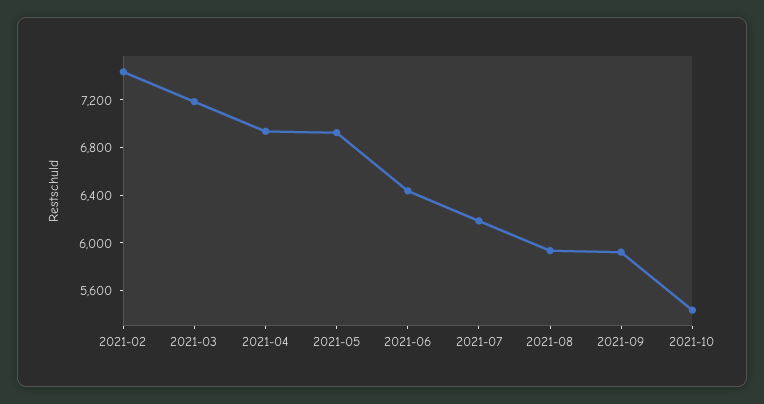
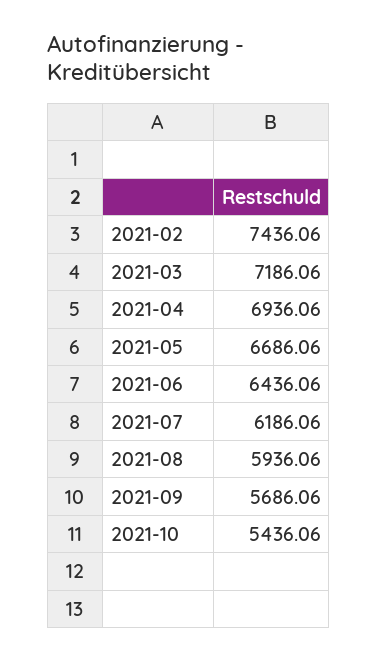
2021-05: 6900 -> 6686.06
2021-09: 5900 -> 5686.06

